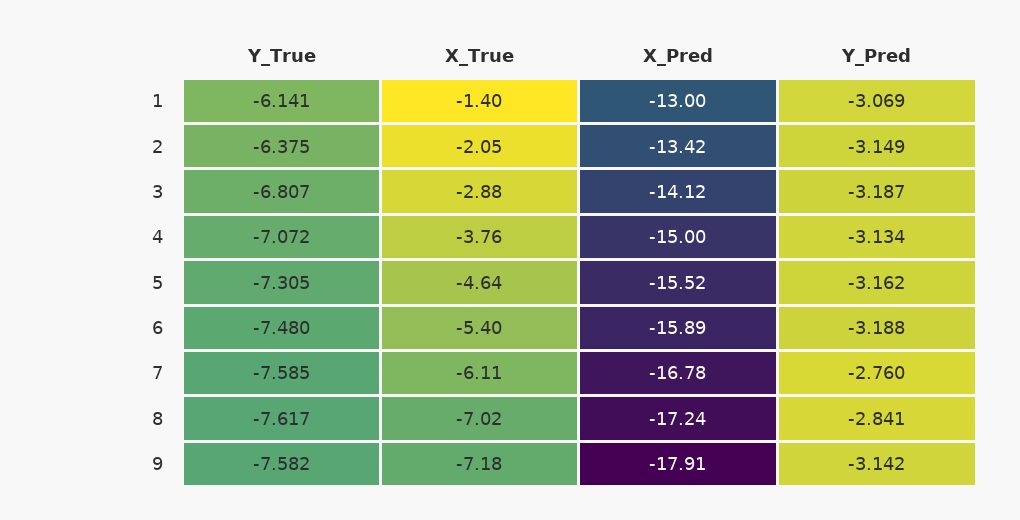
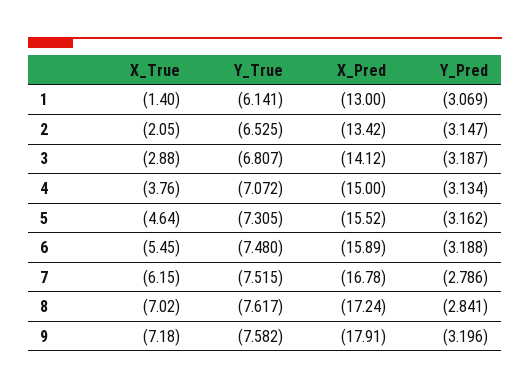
Y_True, 2: -6.375 -> -6.525
Y_Pred, 2: -3.149 -> -3.147
X_True, 6: -5.4 -> -5.45
Y_True, 7: -7.585 -> -7.515
X_True, 7: -6.11 -> -6.15
Y_Pred, 7: -2.76 -> -2.786
Y_Pred, 9: -3.142 -> -3.196

